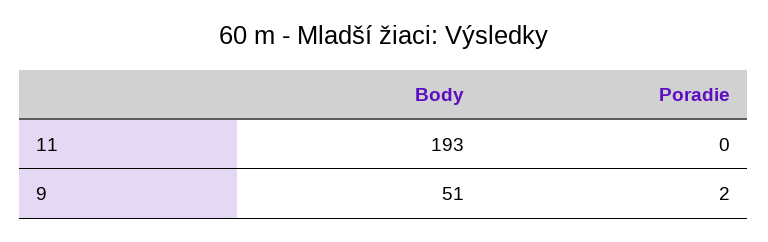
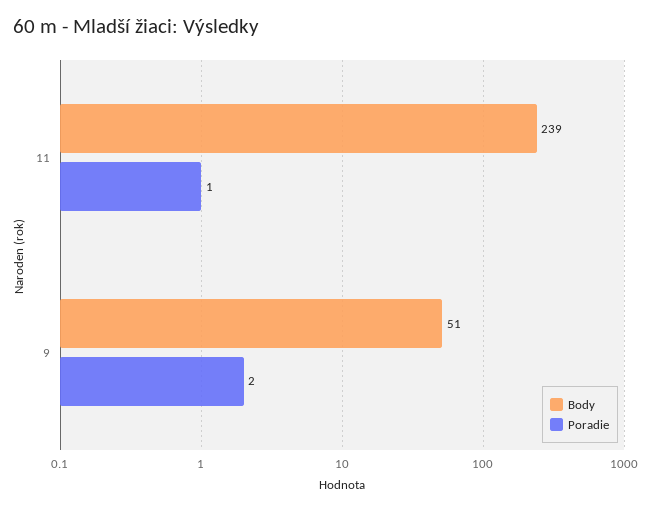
Body, 11: 193 -> 239
Poradie, 11: 0 -> 1

